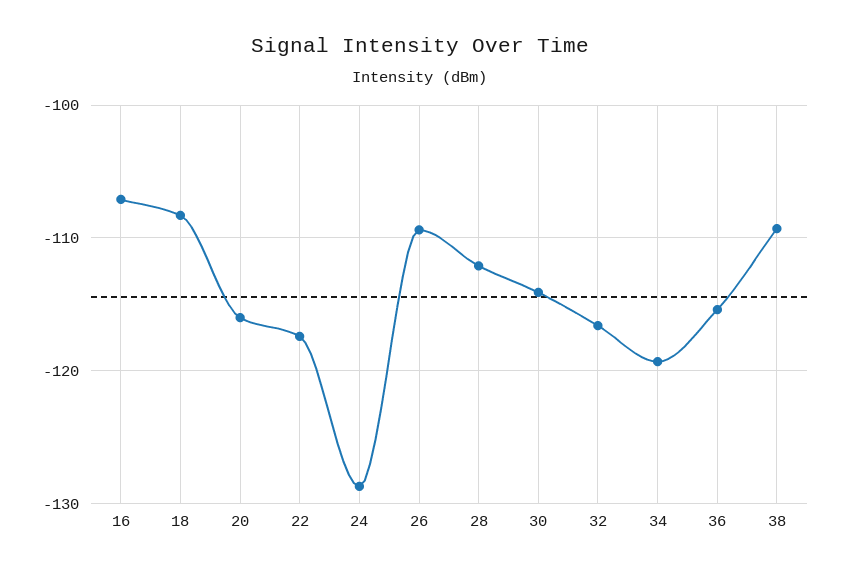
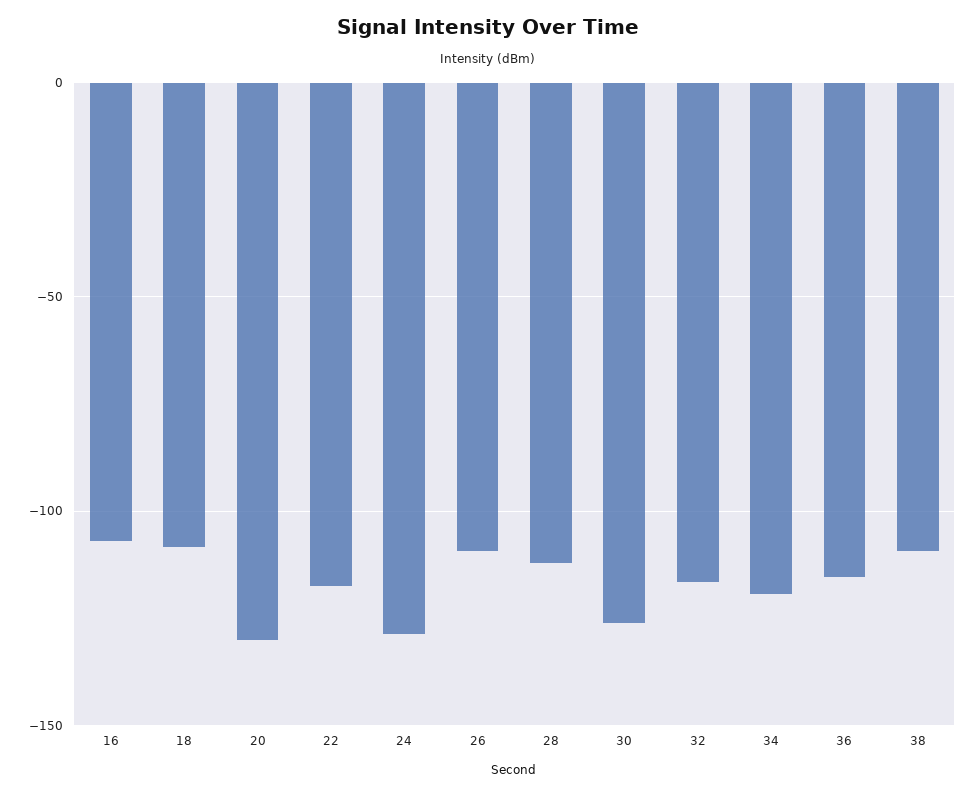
20: -116 -> -130
30: -114 -> -125

